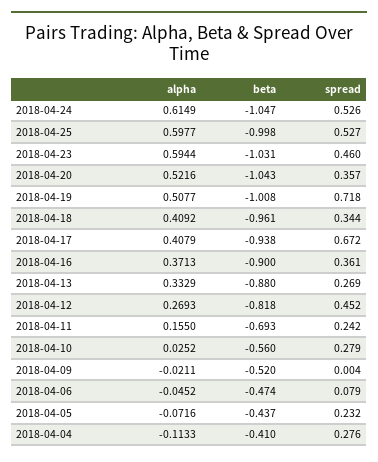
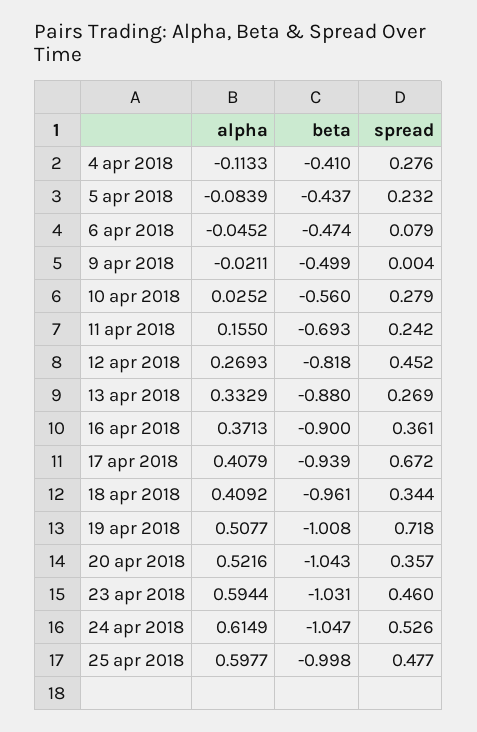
spread, 2018-04-25: 0.527 -> 0.477
beta, 2018-04-17: -0.938 -> -0.939
beta, 2018-04-09: -0.52 -> -0.499
alpha, 2018-04-05: -0.0716 -> -0.0839

